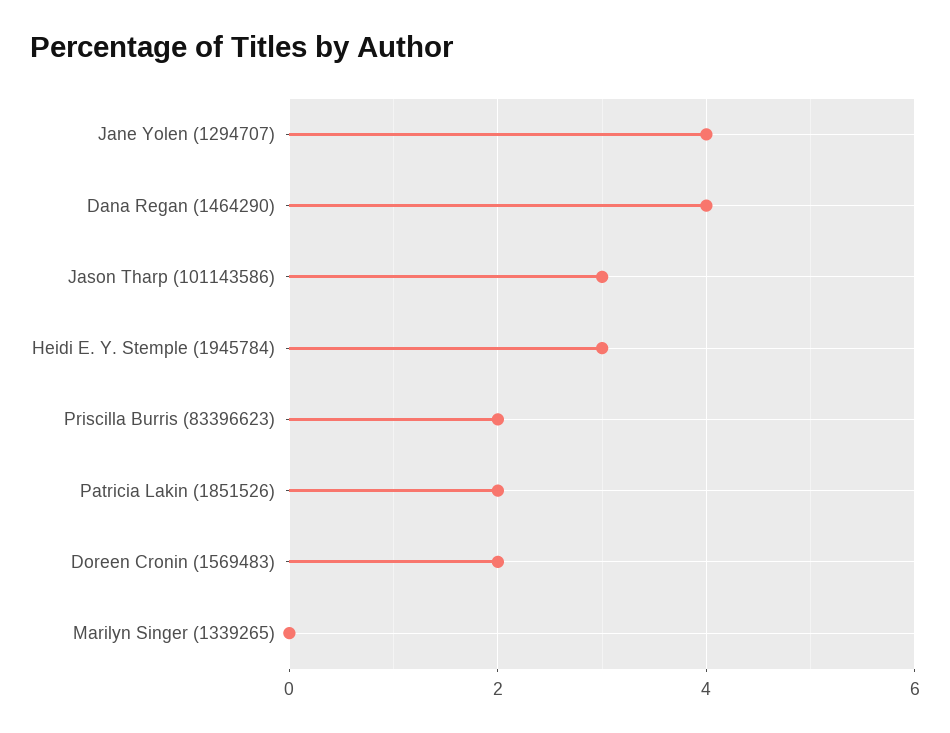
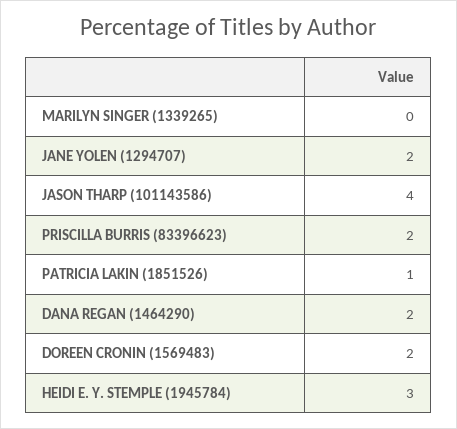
Jane Yolen (1294707): 4 -> 2
Dana Regan (1464290): 4 -> 2
Jason Tharp (101143586): 3 -> 4
Patricia Lakin (1851526): 2 -> 1

